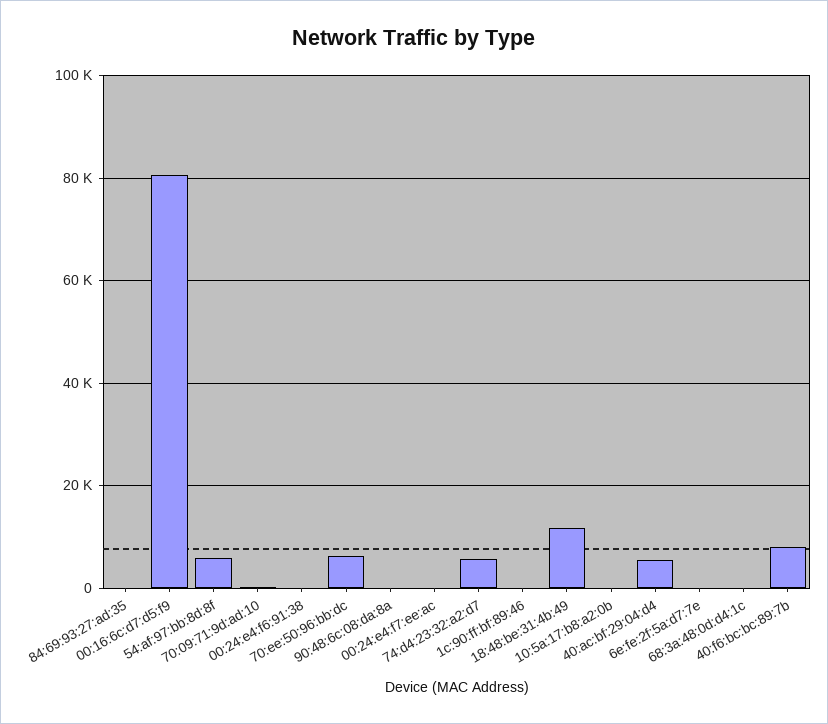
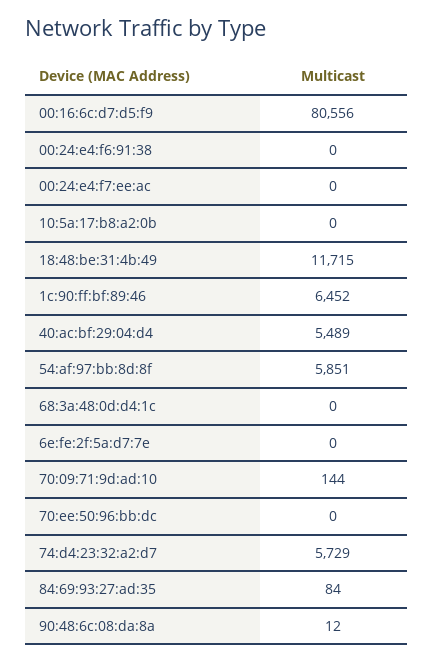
70:ee:50:96:bb:dc: 6000 -> 0
1c:90:ff:bf:89:46: 0 -> 6452
40:f6:bc:bc:89:7b: 8000 -> none

